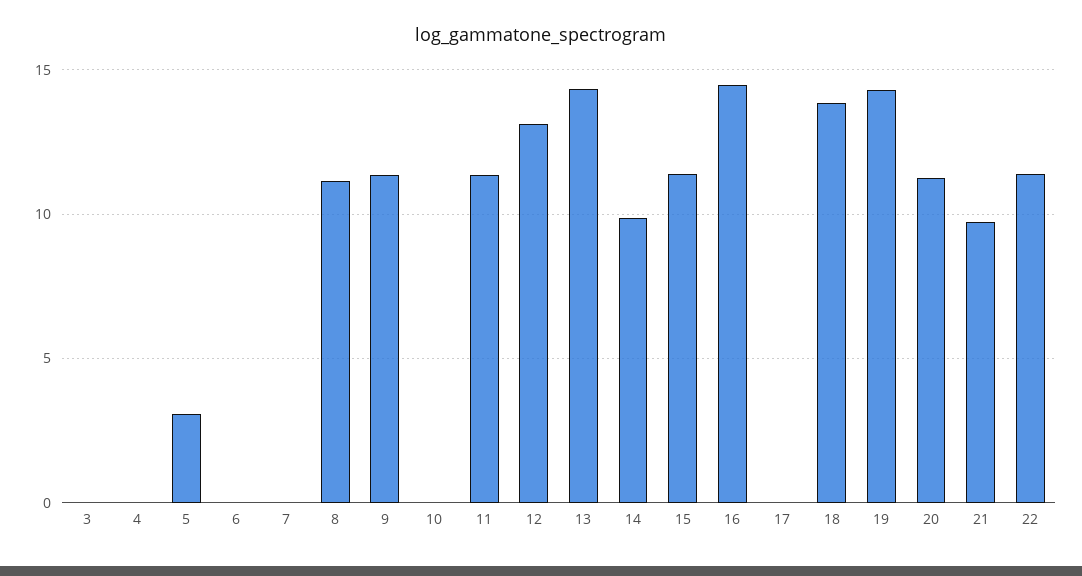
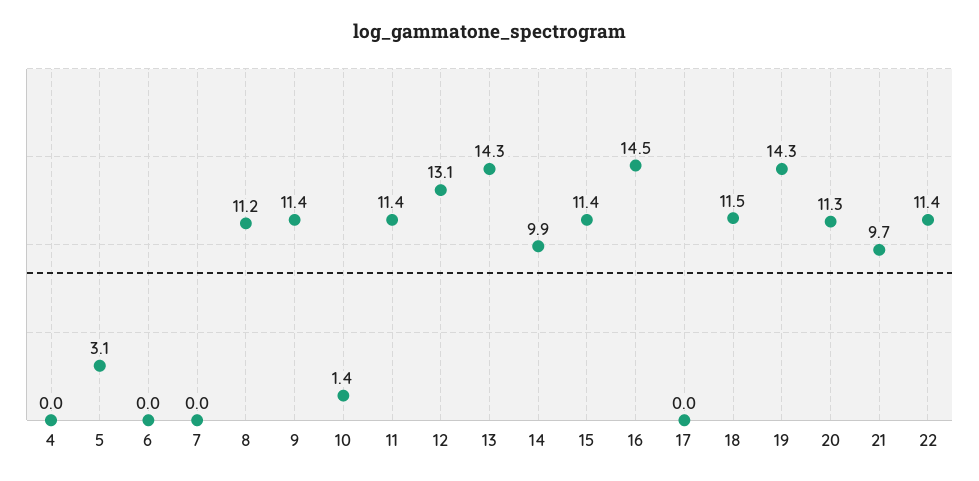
3: 0 -> none
10: 0 -> 1.4
18: 14 -> 11.5

